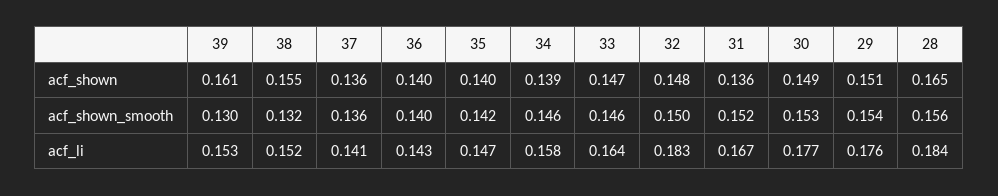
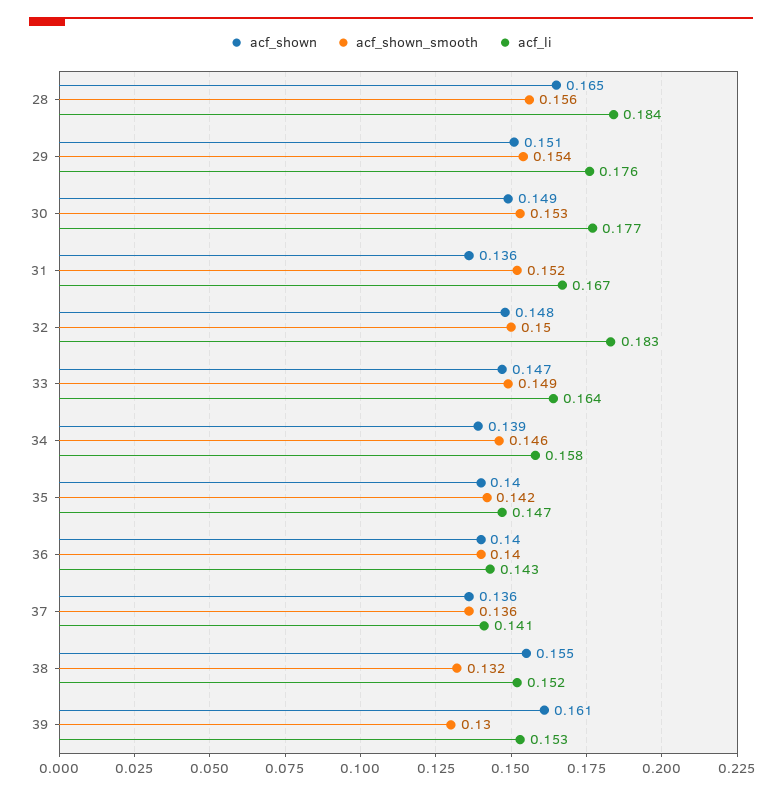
acf_shown_smooth, 33: 0.146 -> 0.149

